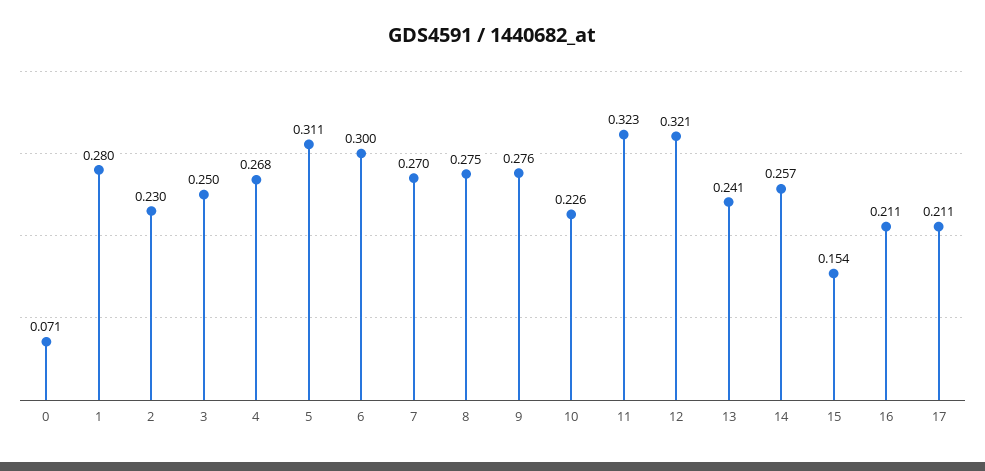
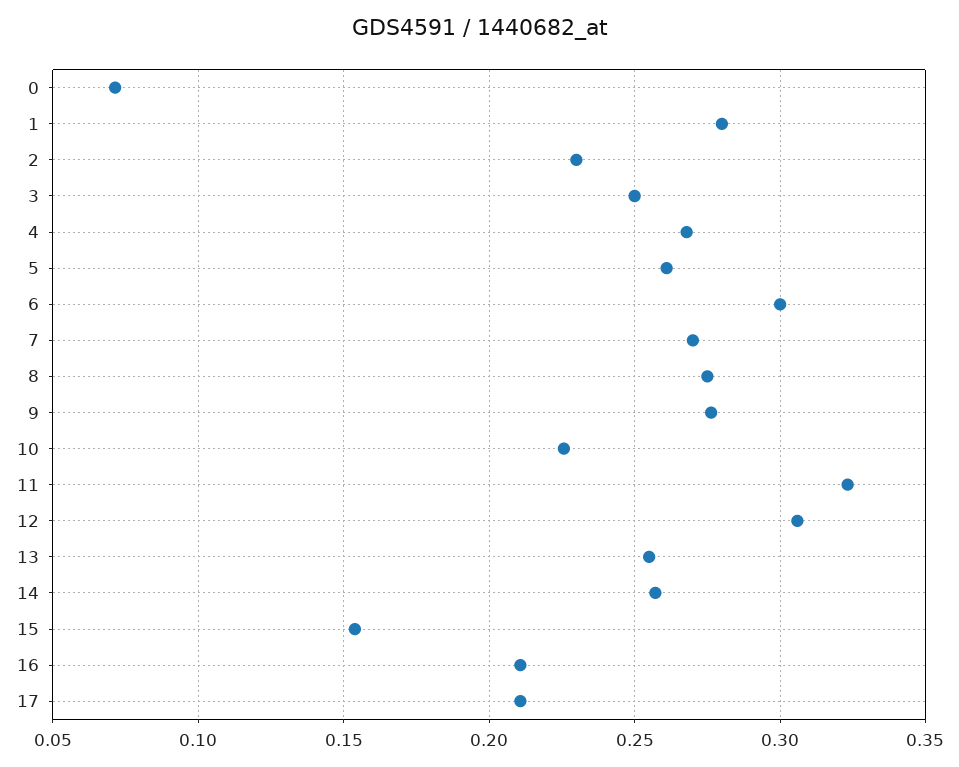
5: 0.311 -> 0.26
12: 0.321 -> 0.305
13: 0.241 -> 0.255

